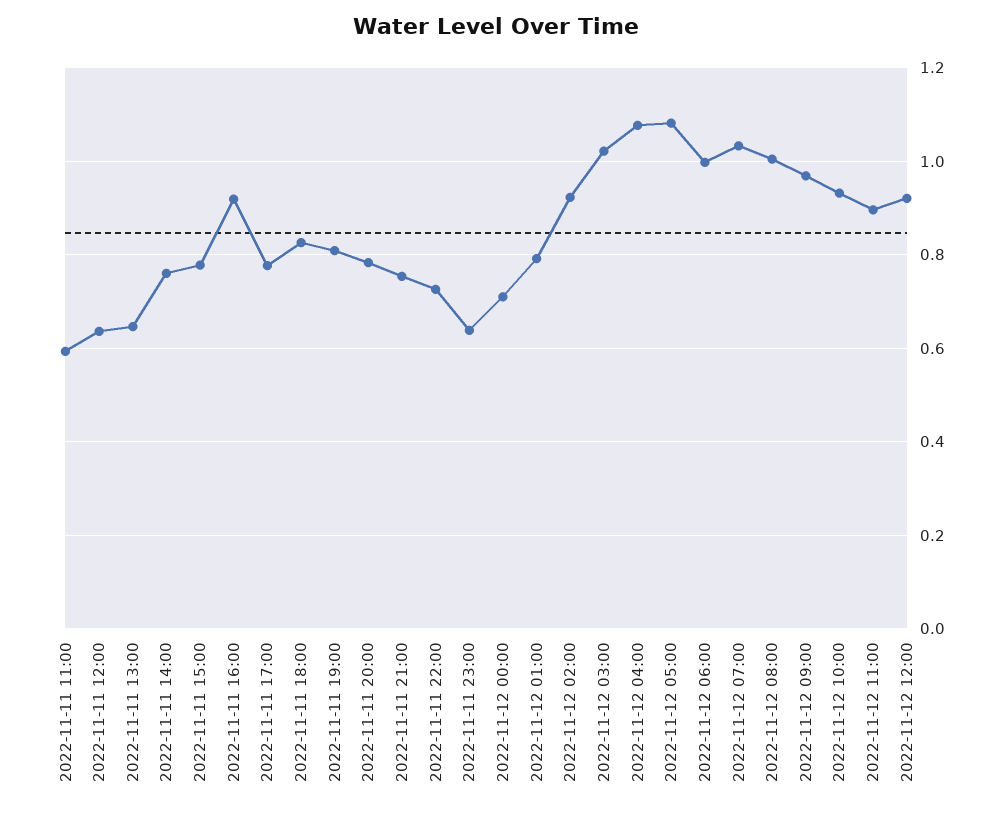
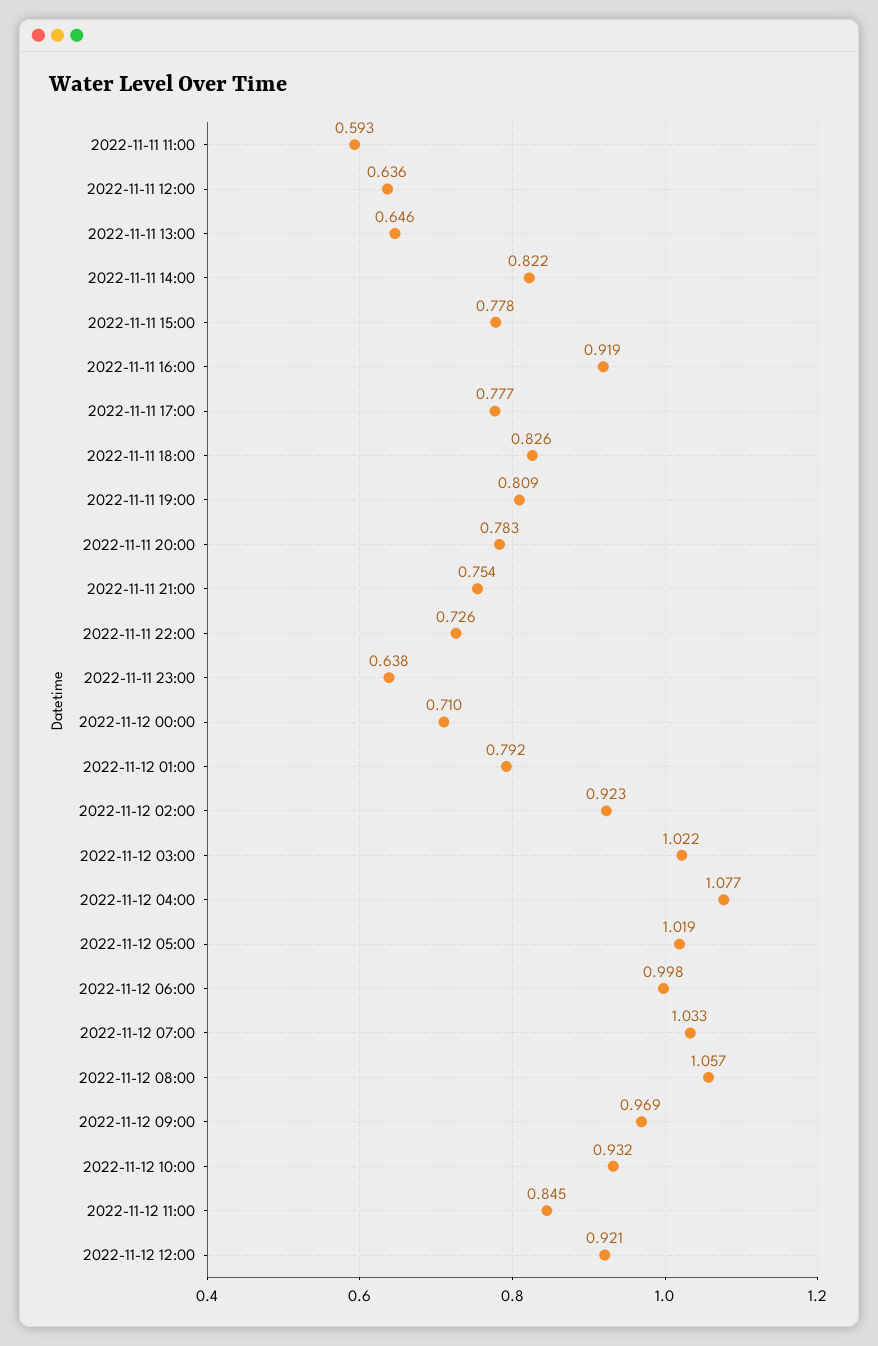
2022-11-11 14:00: 0.76 -> 0.822
2022-11-12 05:00: 1.08 -> 1.019
2022-11-12 08:00: 1 -> 1.057
2022-11-12 11:00: 0.9 -> 0.845

